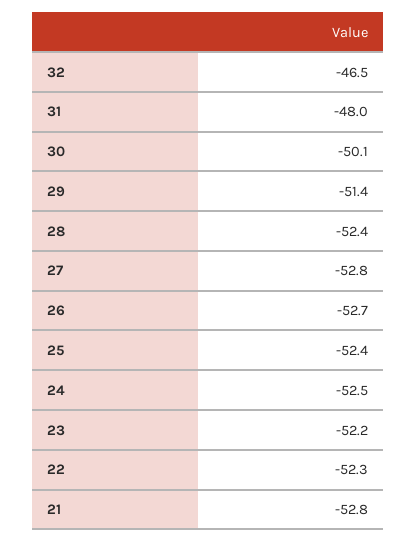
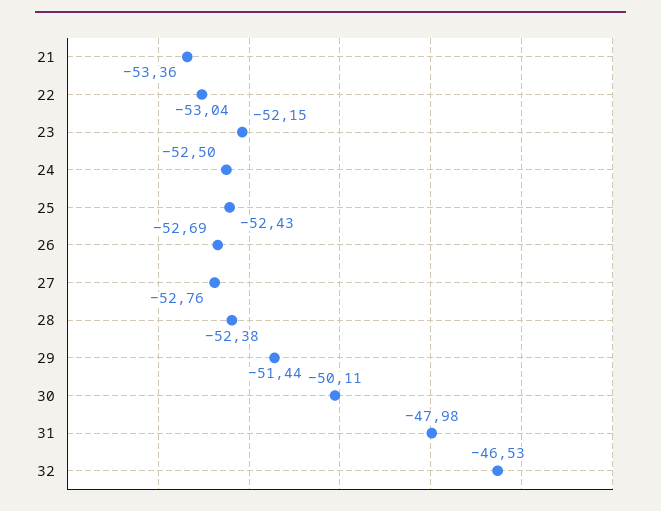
22: -52.3 -> -53.04
21: -52.8 -> -53.36

